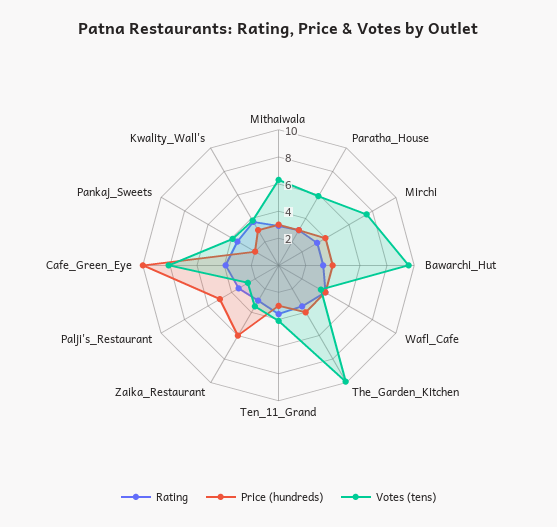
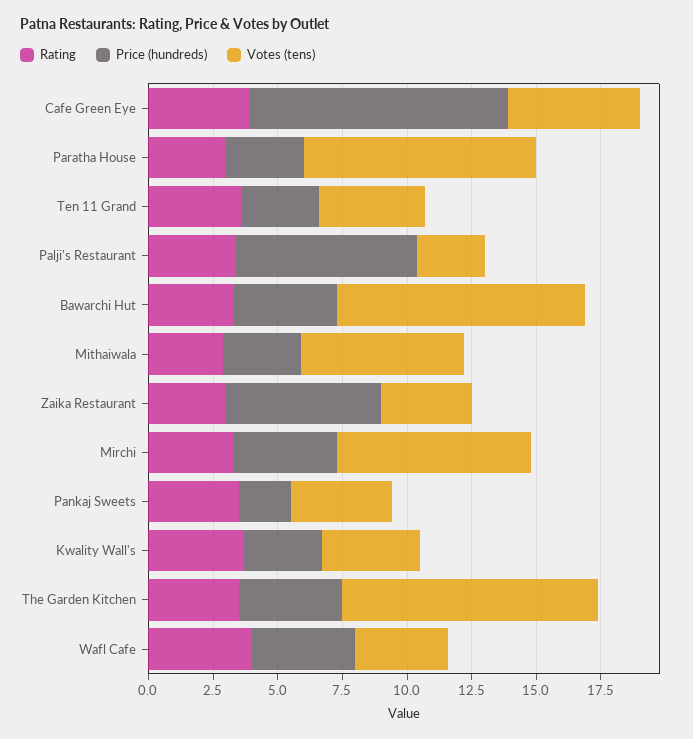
Votes (tens), Paratha_House: 6 -> 9
Price (hundreds), Palji's_Restaurant: 5 -> 7
Votes (tens), Cafe_Green_Eye: 8 -> 5

